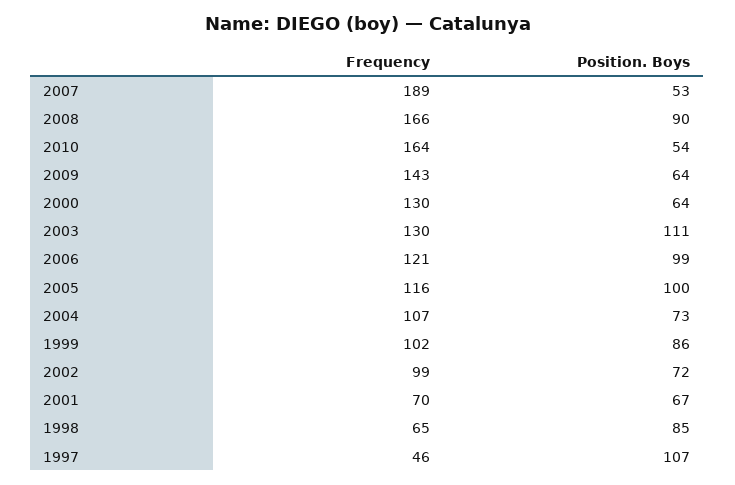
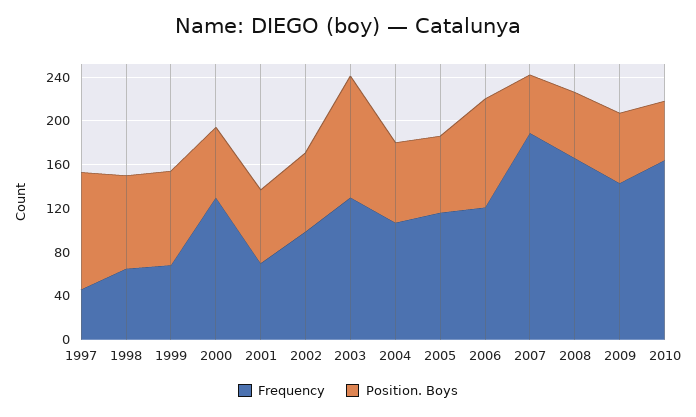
Position. Boys, 2008: 90 -> 60
Position. Boys, 2005: 100 -> 70
Frequency, 1999: 102 -> 70

